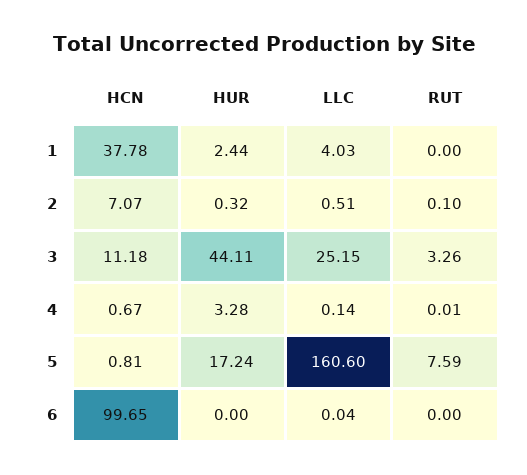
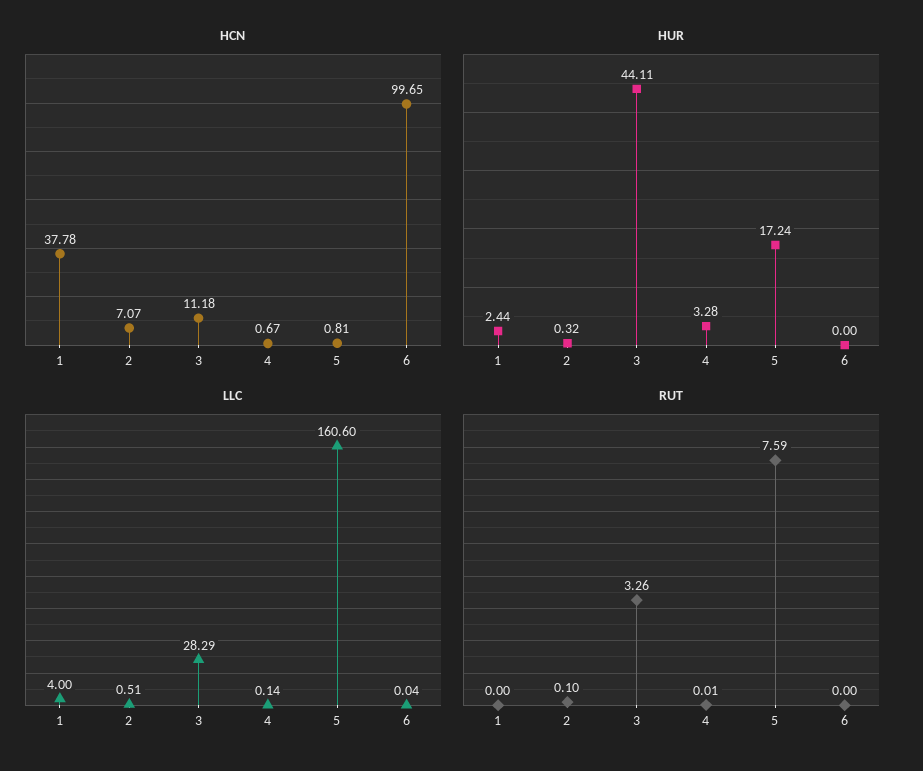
LLC, 1: 4.03 -> 4
LLC, 3: 25.15 -> 28.29

